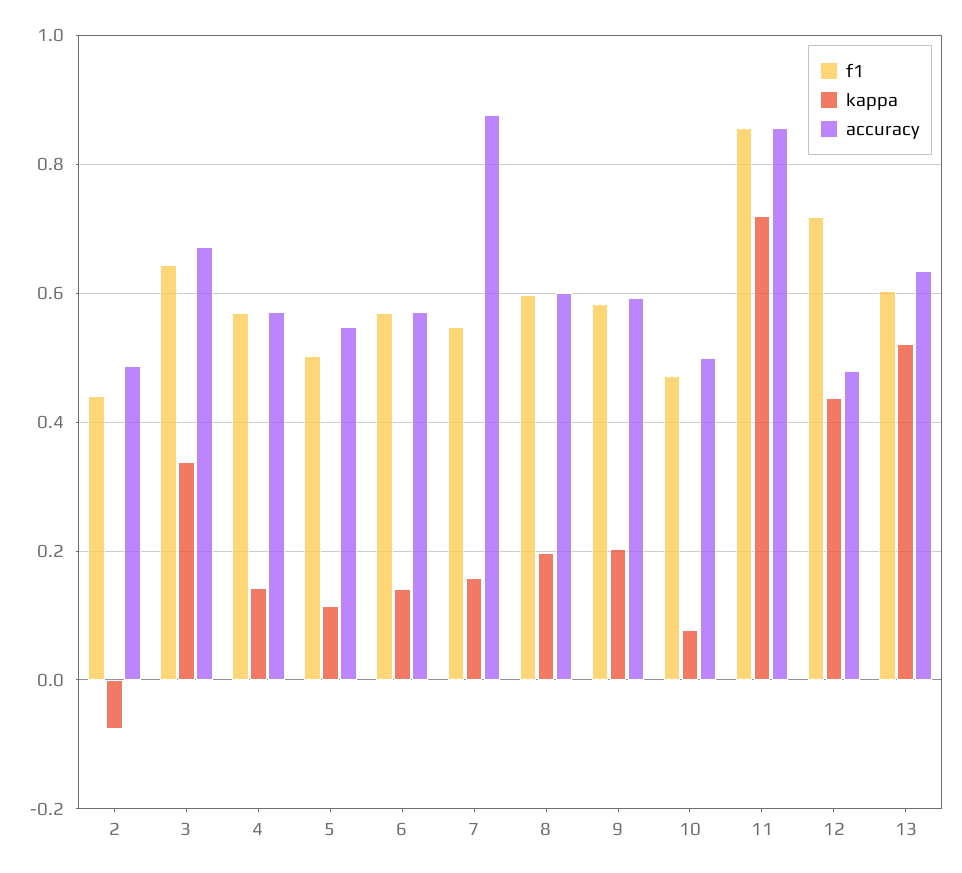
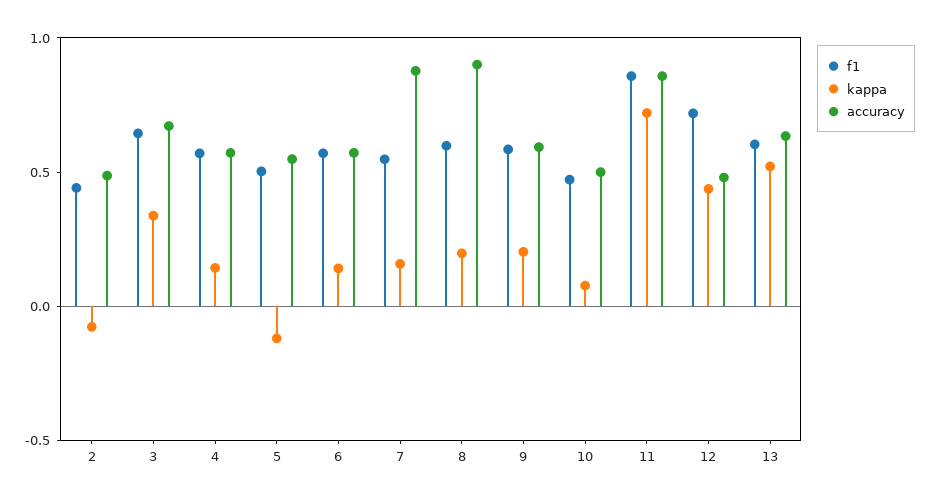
kappa, 5: 0.12 -> -0.1
accuracy, 8: 0.6 -> 0.9

